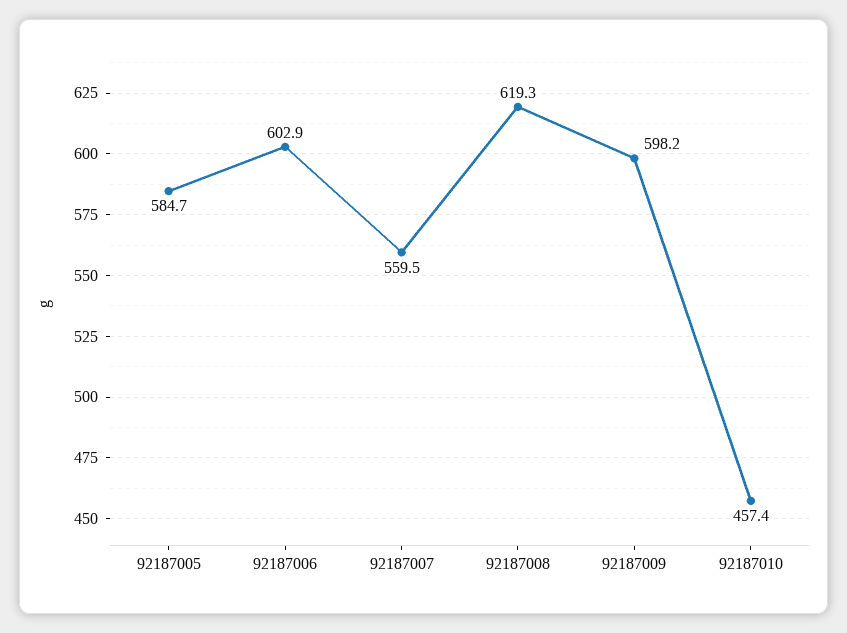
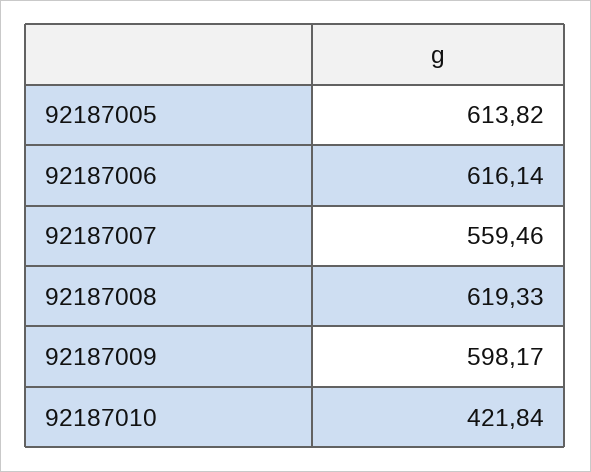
92187005: 584.7 -> 613.82
92187006: 602.9 -> 616.14
92187010: 457.4 -> 421.84

